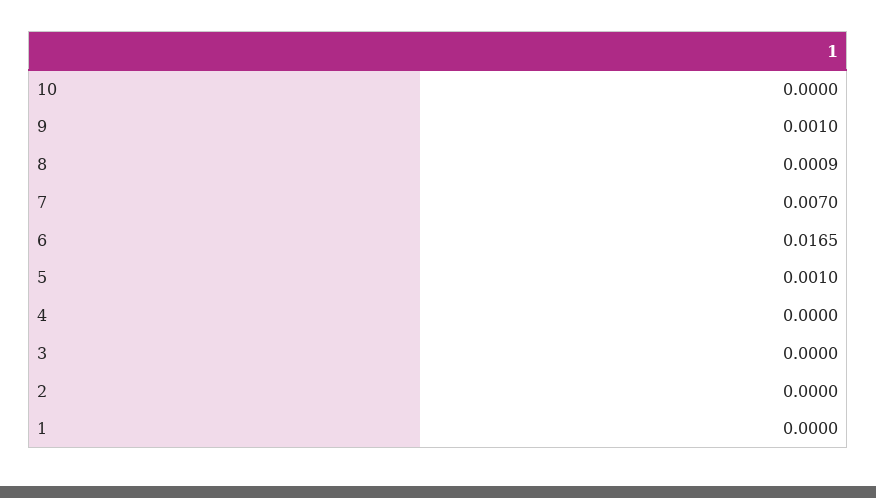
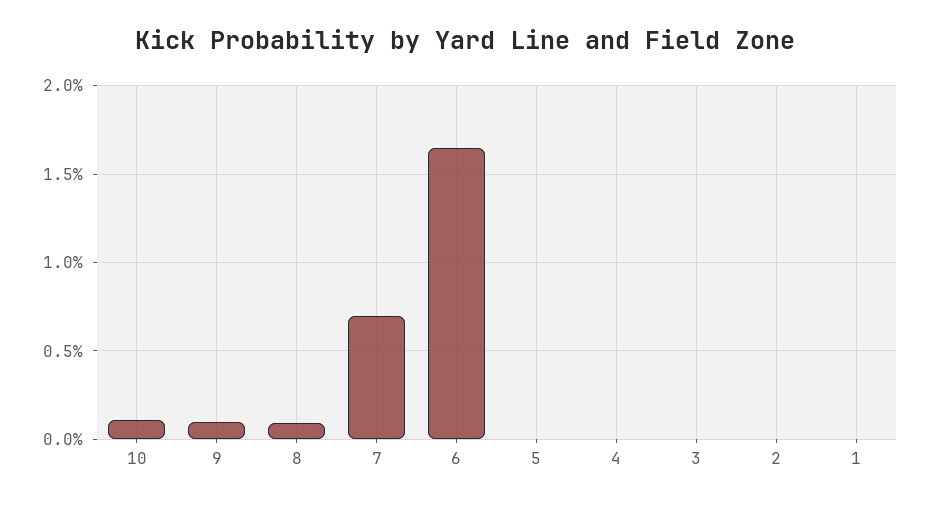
10: 0 -> 0.001
5: 0.001 -> 0

